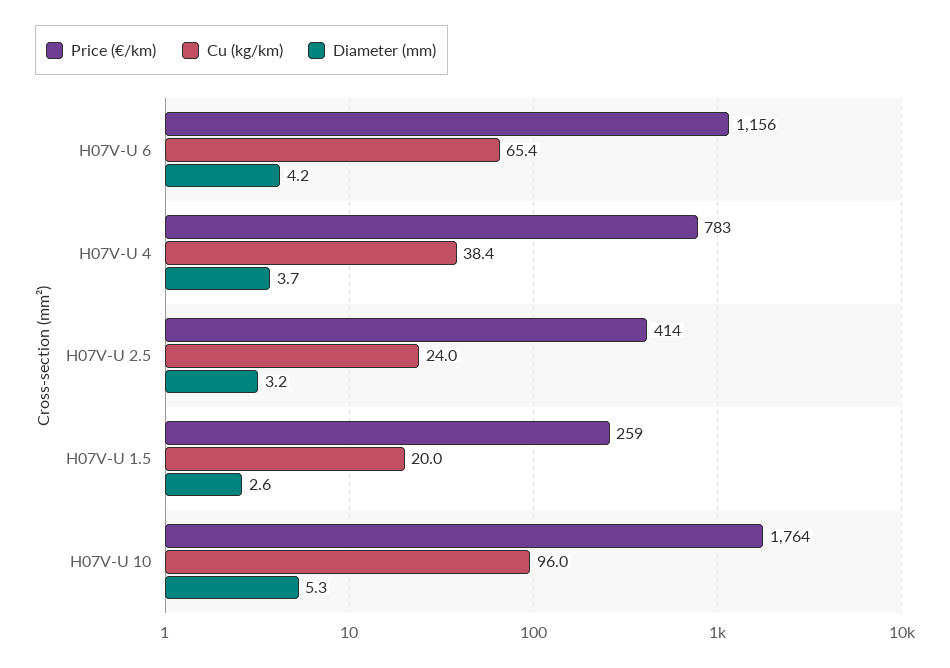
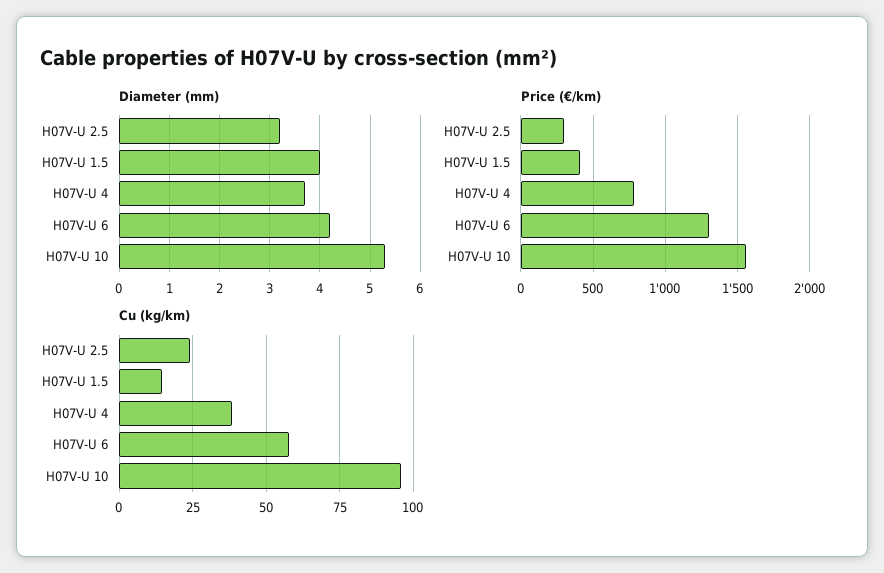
Price (€/km), H07V-U 6: 1156 -> 1300
Cu (kg/km), H07V-U 6: 65.4 -> 57.5
Price (€/km), H07V-U 2.5: 414 -> 300
Price (€/km), H07V-U 1.5: 259 -> 400
Cu (kg/km), H07V-U 1.5: 20 -> 15
Diameter (mm), H07V-U 1.5: 2.6 -> 4
Price (€/km), H07V-U 10: 1764 -> 1550

